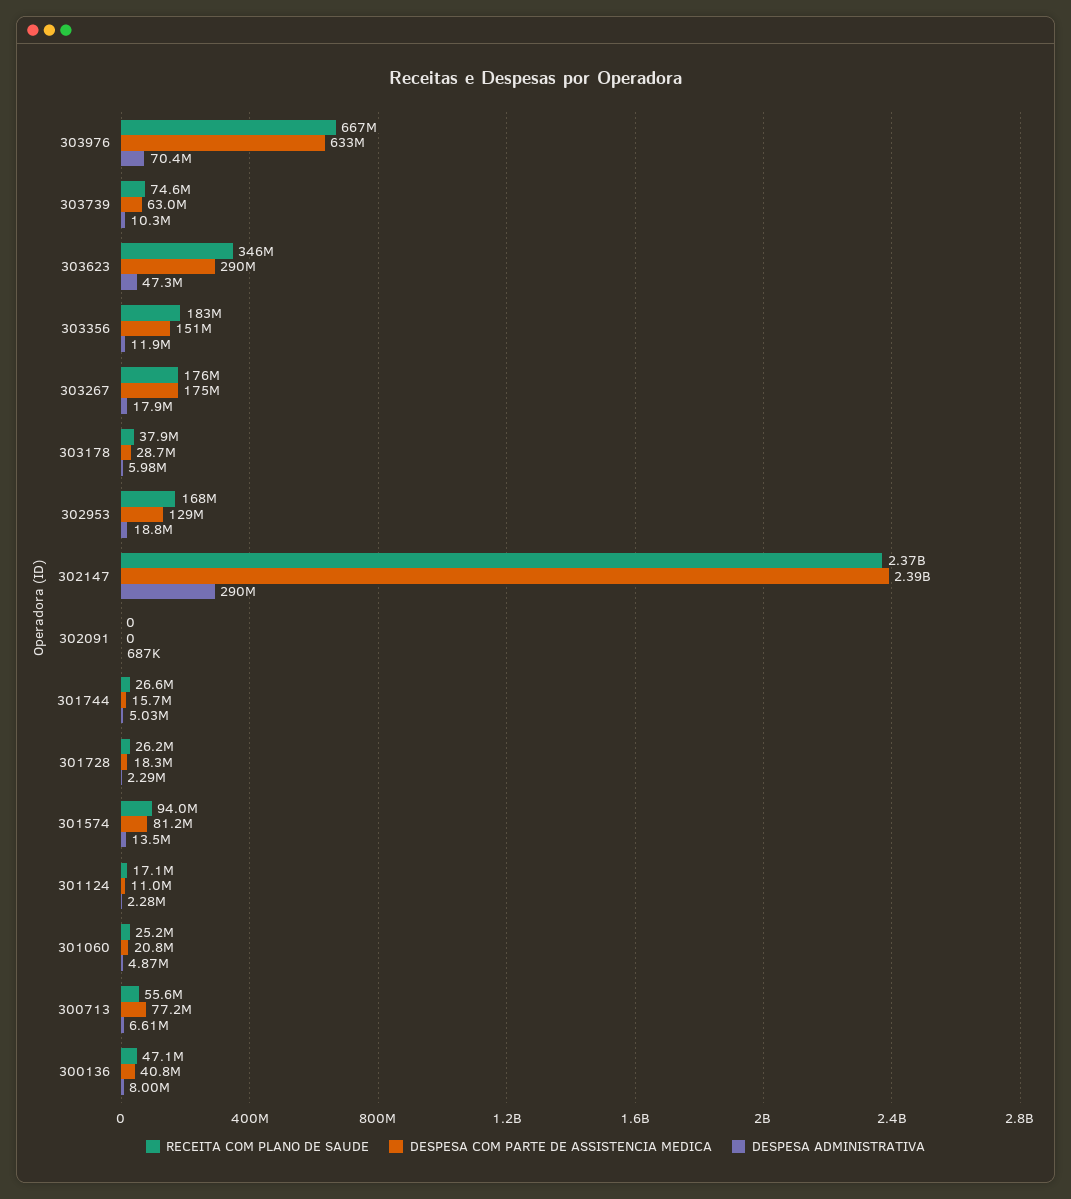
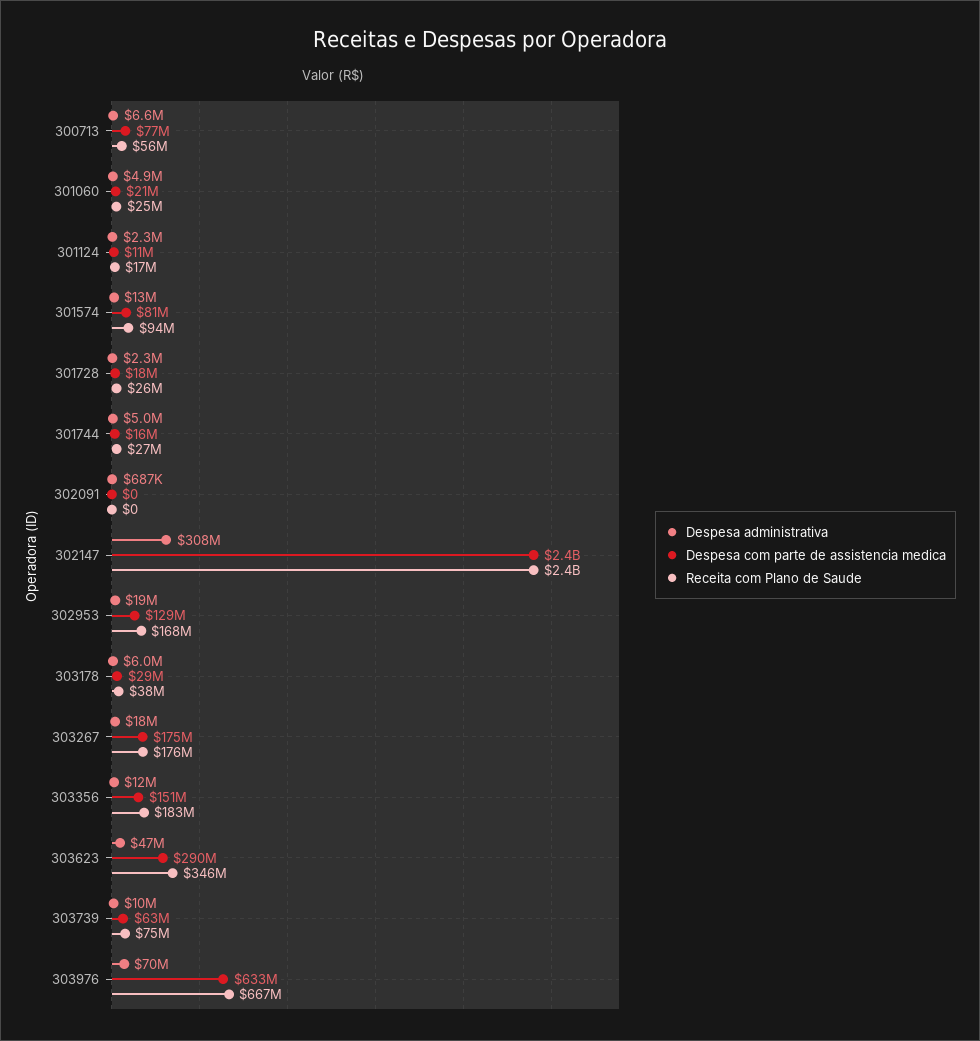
DESPESA ADMINISTRATIVA, 302147: 290000000 -> 308000000
RECEITA COM PLANO DE SAUDE, 300136: 47100000 -> none
DESPESA COM PARTE DE ASSISTENCIA MEDICA, 300136: 40800000 -> none
DESPESA ADMINISTRATIVA, 300136: 8000000 -> none

